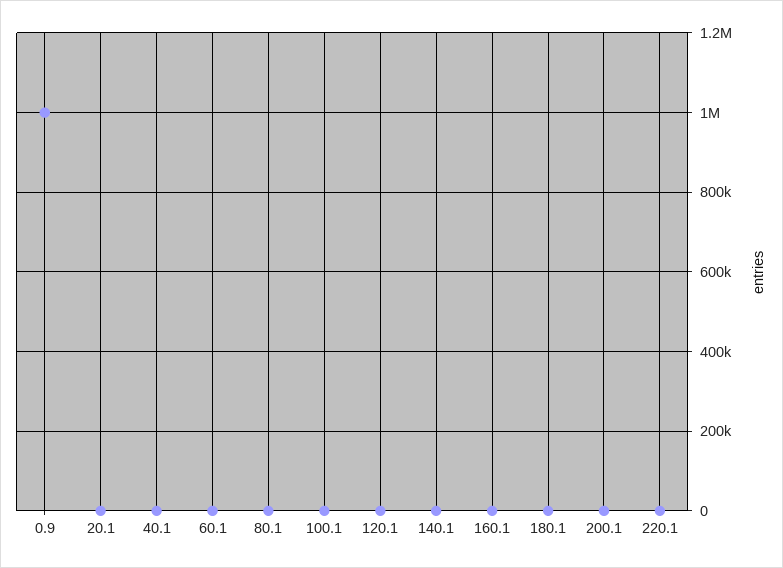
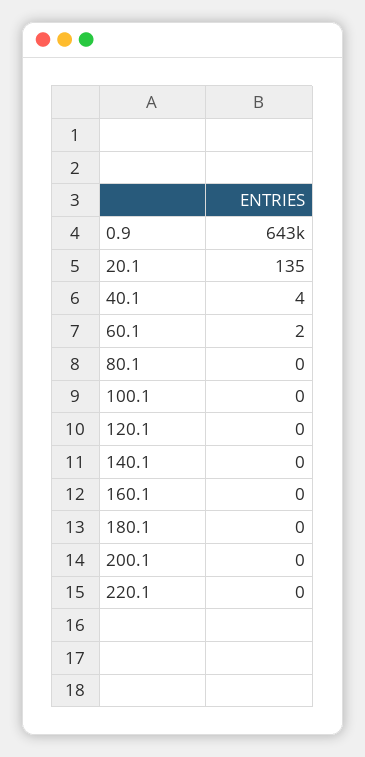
0.9: 1000000 -> 643000

